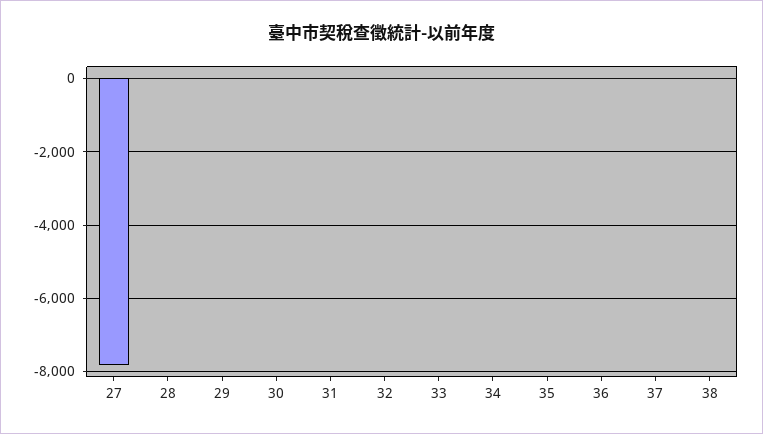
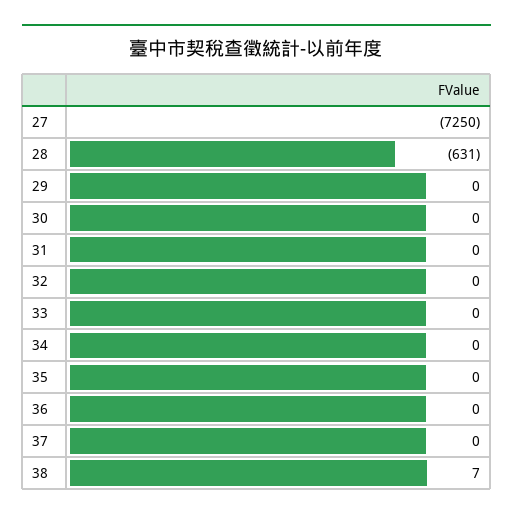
27: -7800 -> -7250
28: 0 -> -631

